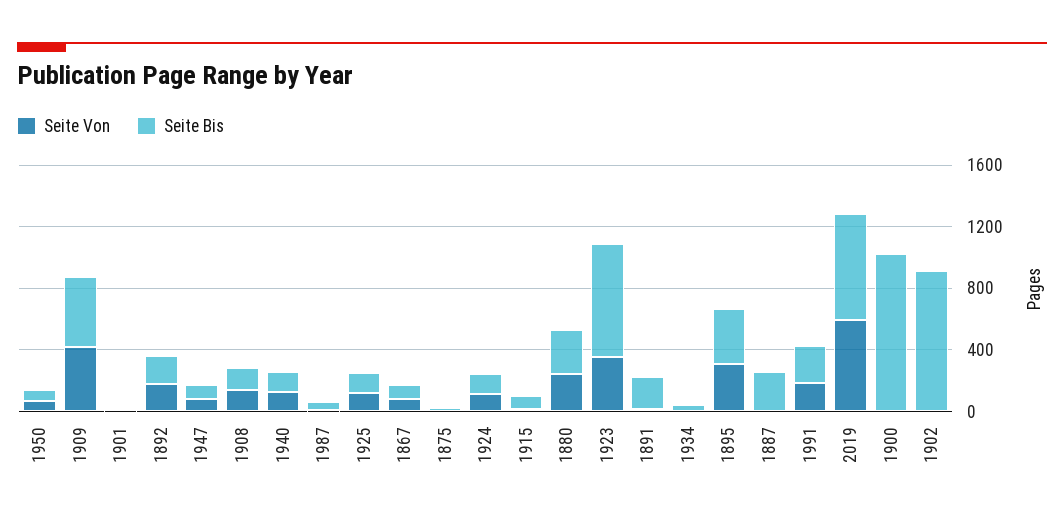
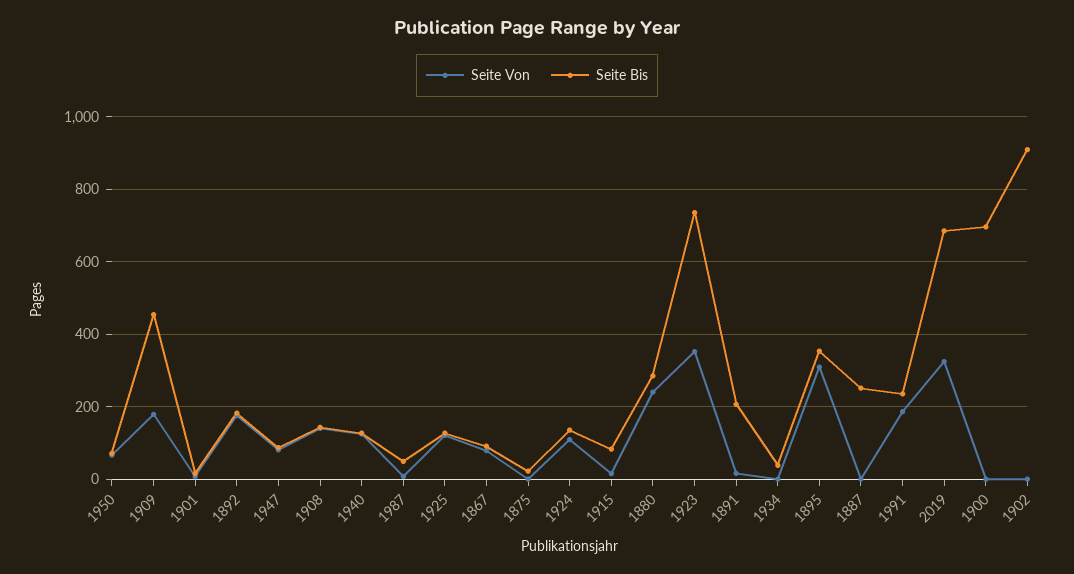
Seite Von, 1909: 400 -> 180
Seite Von, 2019: 600 -> 320
Seite Bis, 1900: 1000 -> 700

